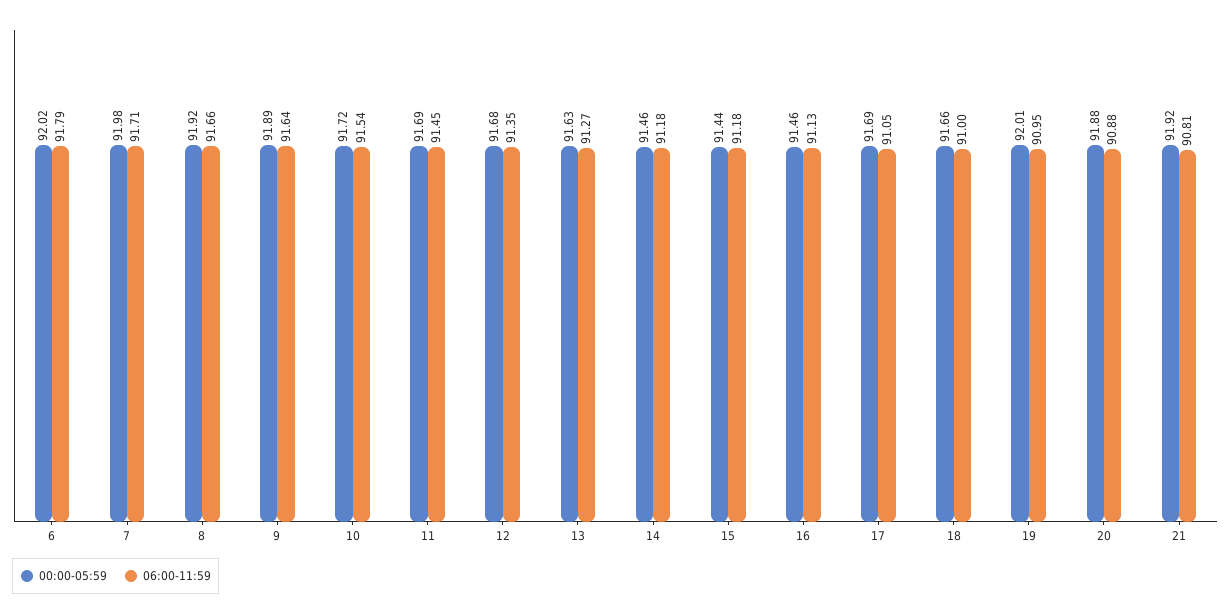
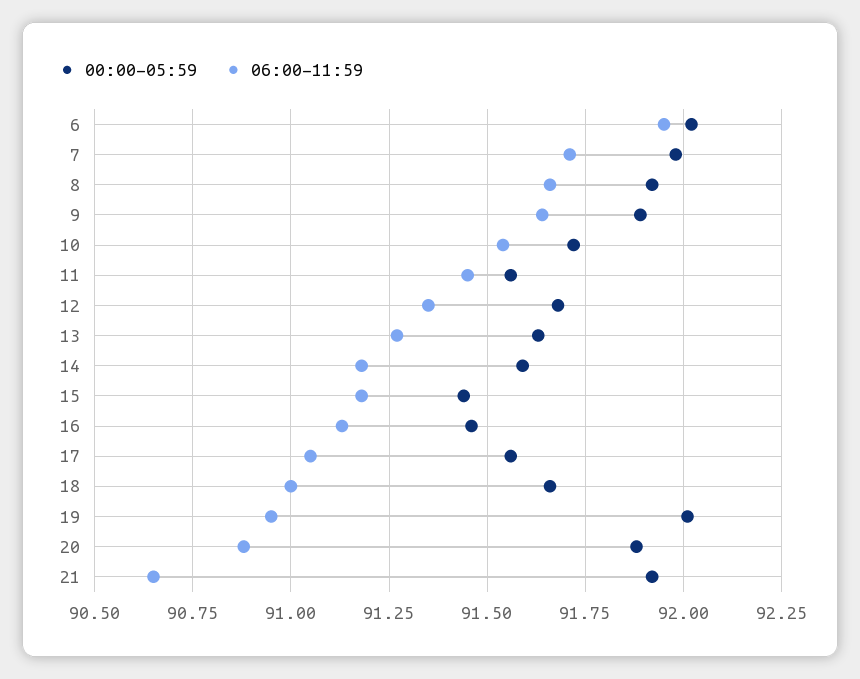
06:00-11:59, 6: 91.79 -> 91.95
00:00-05:59, 11: 91.69 -> 91.55
00:00-05:59, 14: 91.46 -> 91.6
00:00-05:59, 17: 91.69 -> 91.55
06:00-11:59, 21: 90.81 -> 90.65

